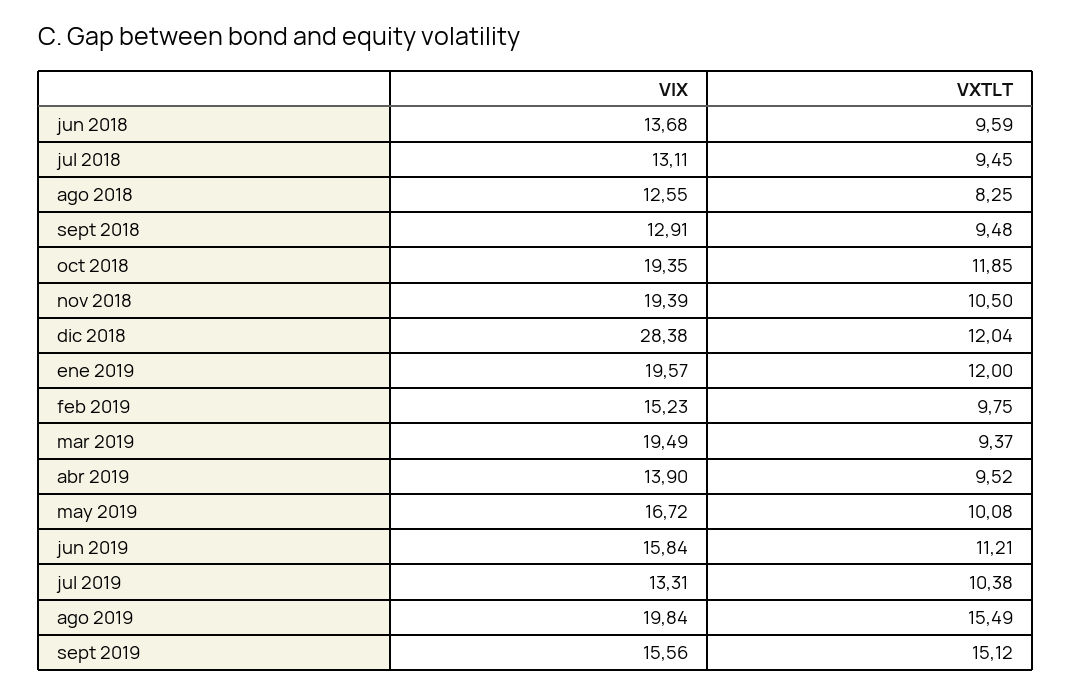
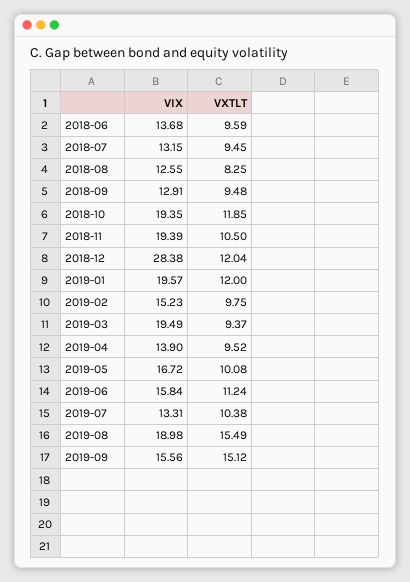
VIX, jul 2018: 13.11 -> 13.15
VXTLT, jun 2019: 11.21 -> 11.24
VIX, ago 2019: 19.84 -> 18.98

